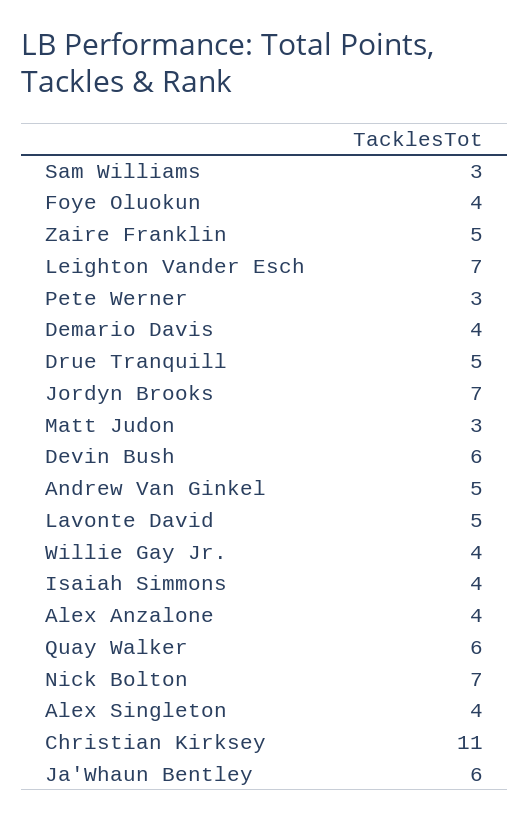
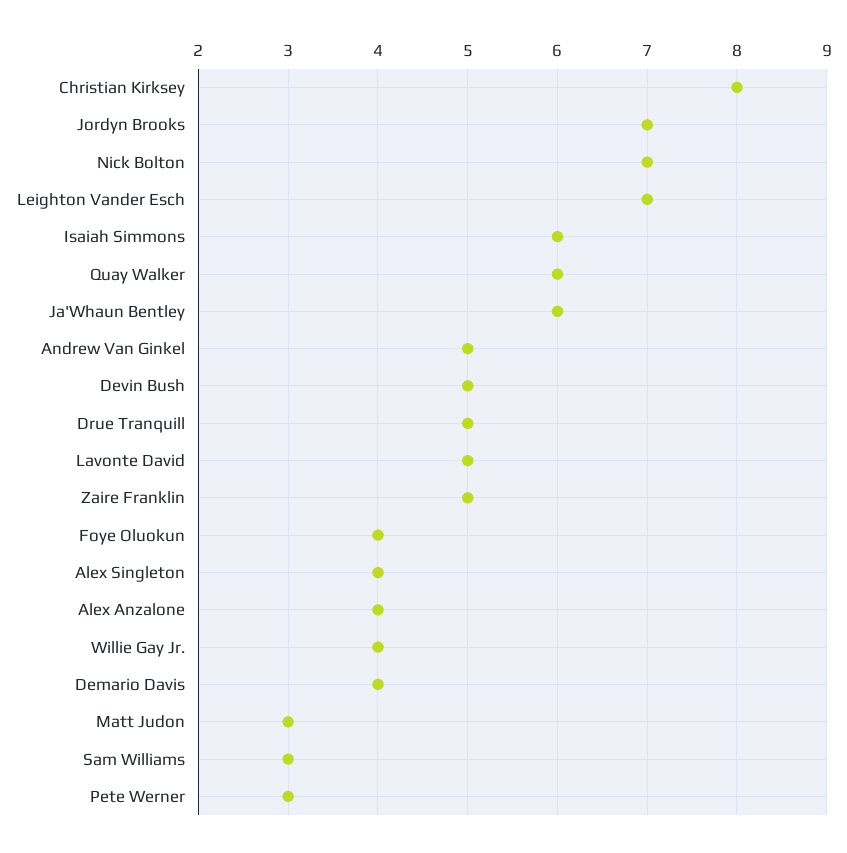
Devin Bush: 6 -> 5
Isaiah Simmons: 4 -> 6
Christian Kirksey: 11 -> 8

